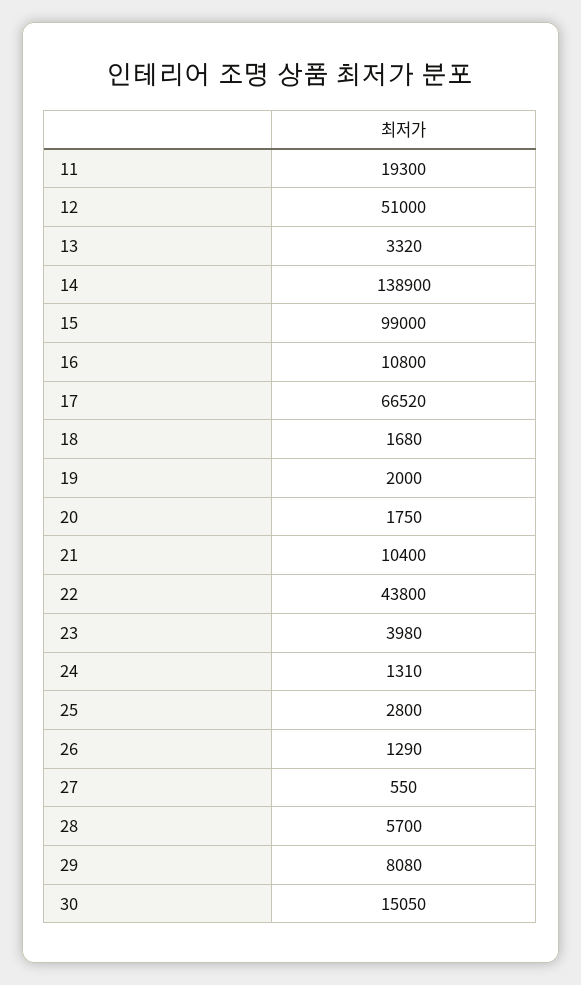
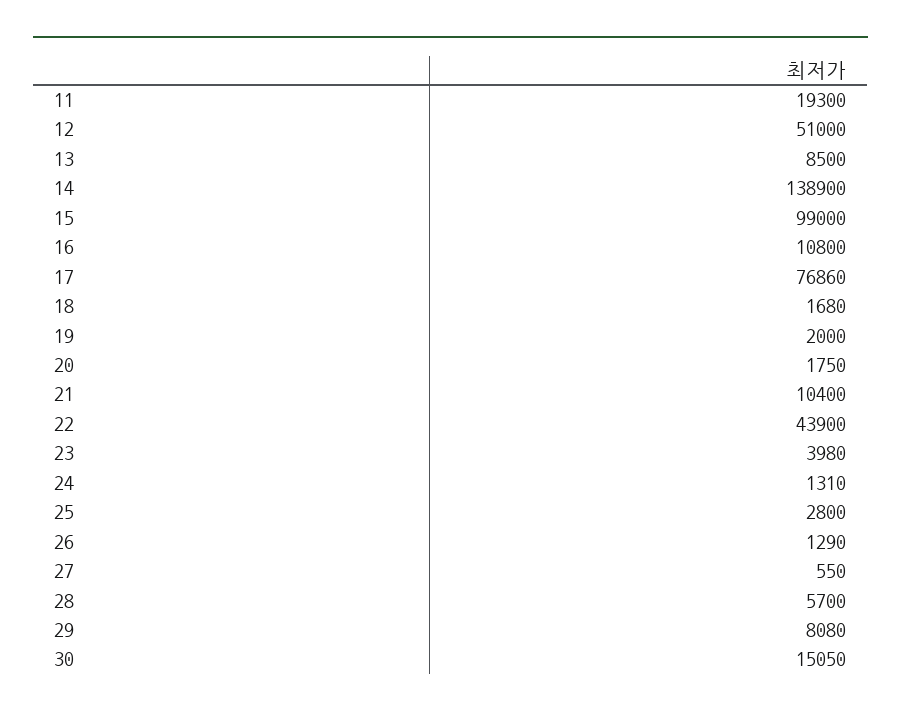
13: 3320 -> 8500
17: 66520 -> 76860
22: 43800 -> 43900

